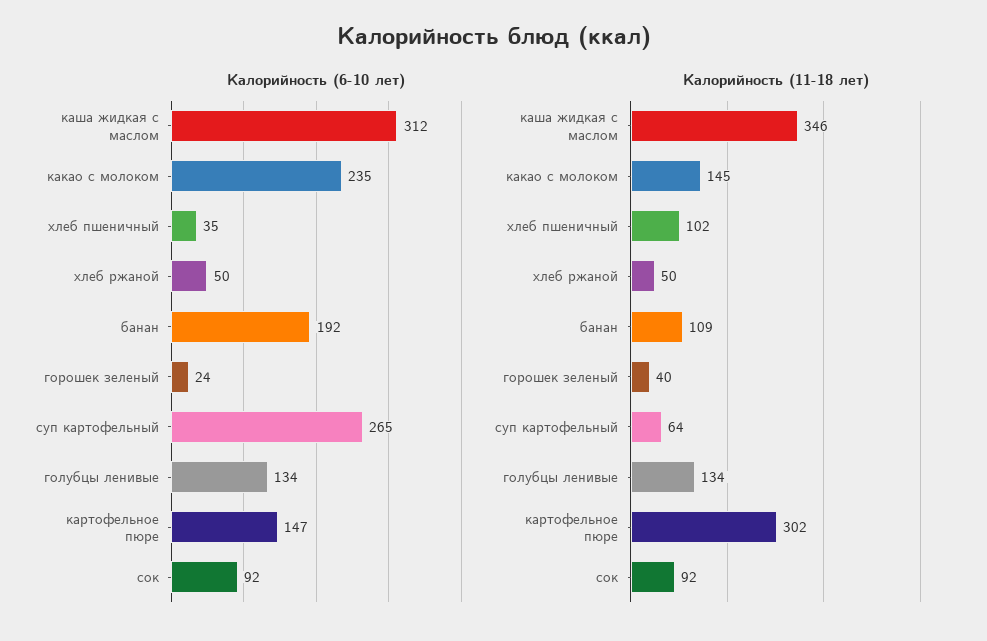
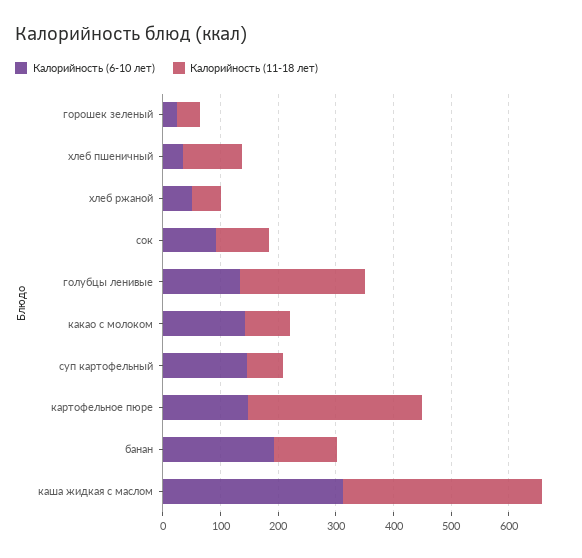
Калорийность (6-10 лет), какао с молоком: 235 -> 140
Калорийность (6-10 лет), суп картофельный: 265 -> 140
Калорийность (11-18 лет), какао с молоком: 145 -> 80
Калорийность (11-18 лет), голубцы ленивые: 134 -> 220

